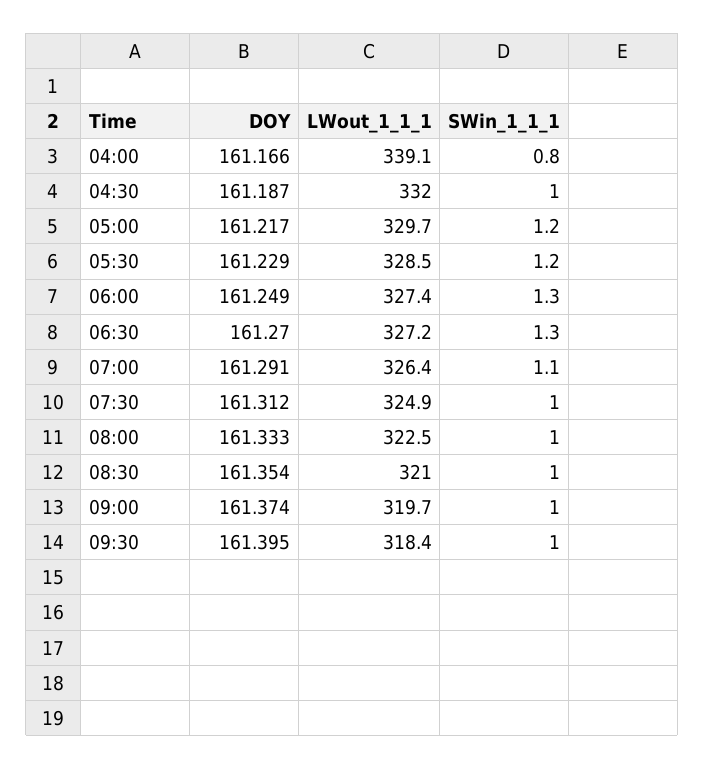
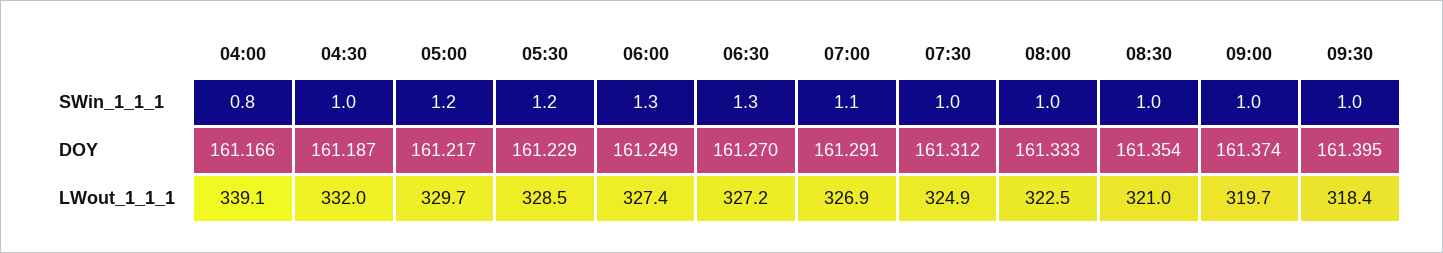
LWout_1_1_1, 07:00: 326.4 -> 326.9

